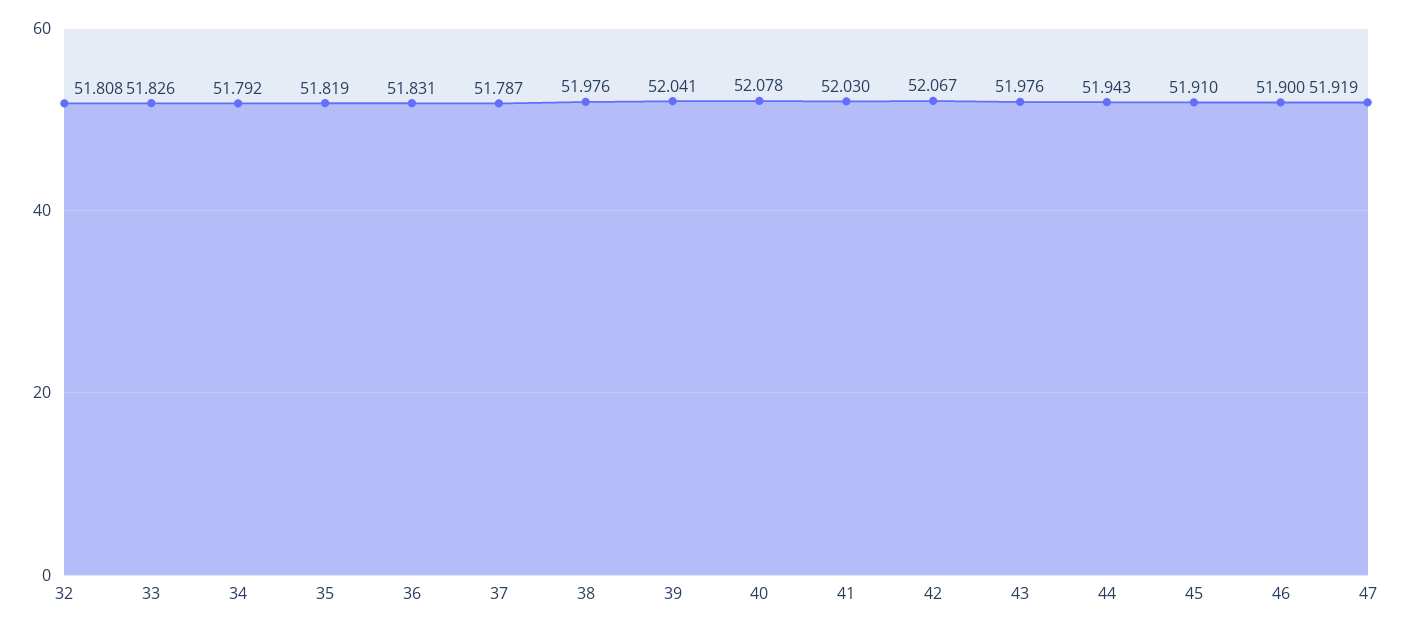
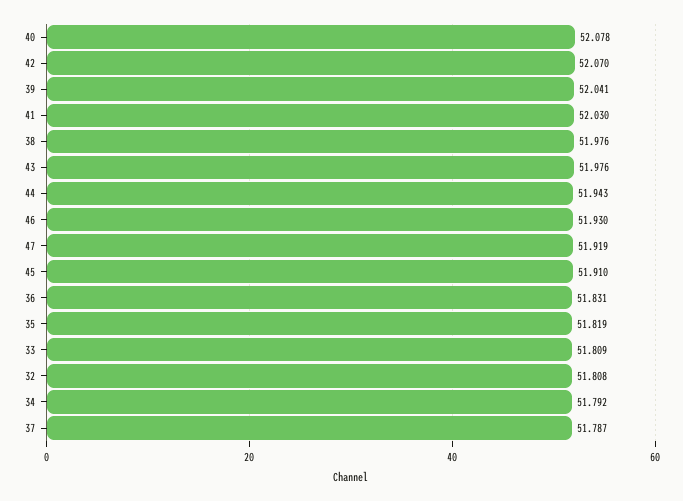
33: 51.826 -> 51.809
42: 52.067 -> 52.07
46: 51.9 -> 51.93

